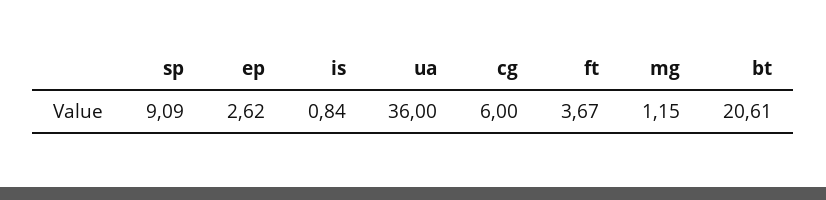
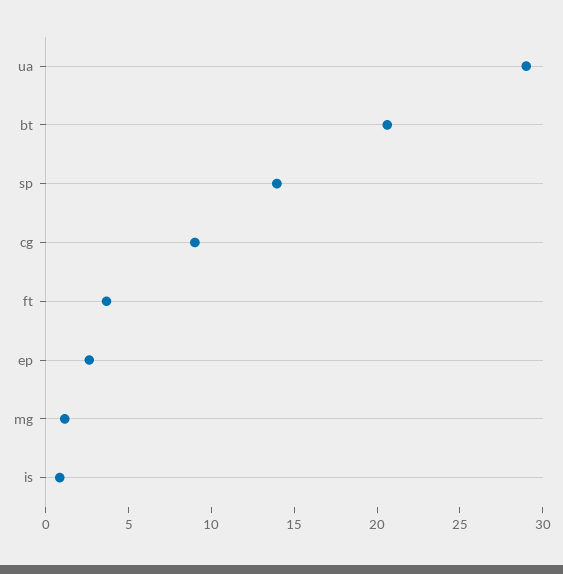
sp: 9.09 -> 14
ua: 36 -> 29
cg: 6 -> 9

